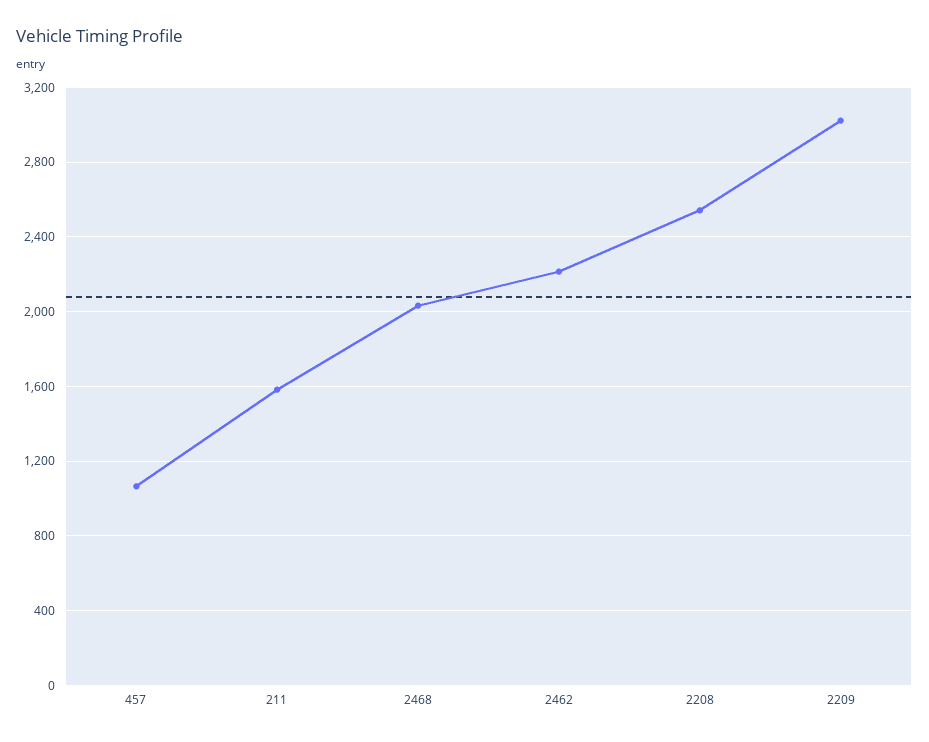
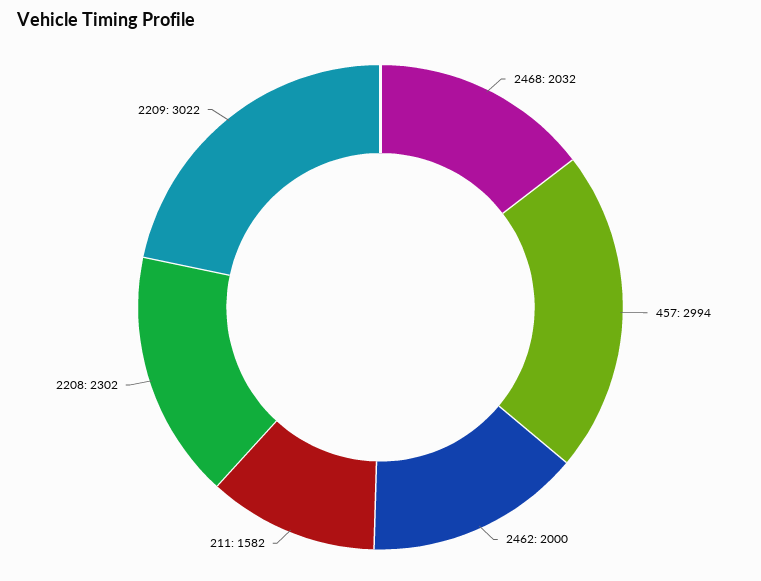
457: 1050 -> 2994
2462: 2200 -> 2000
2208: 2550 -> 2302

